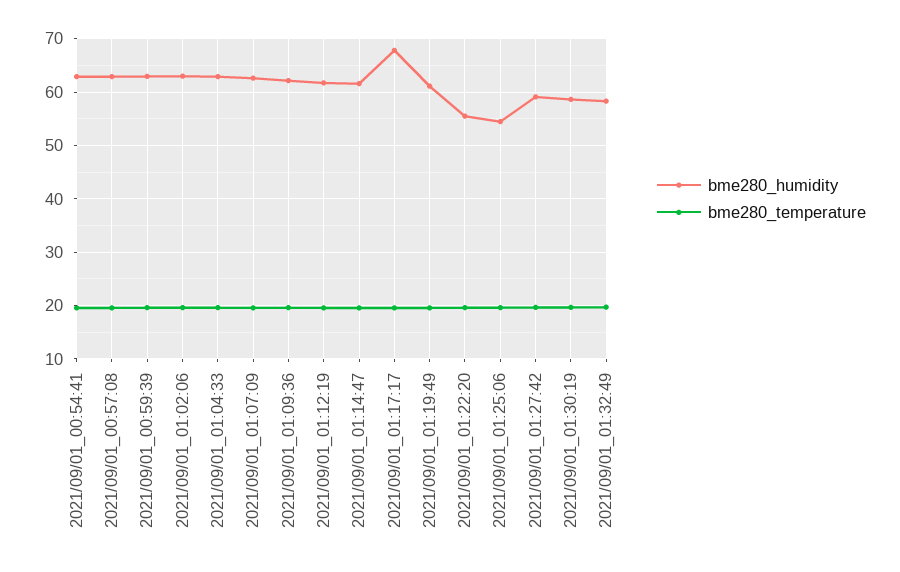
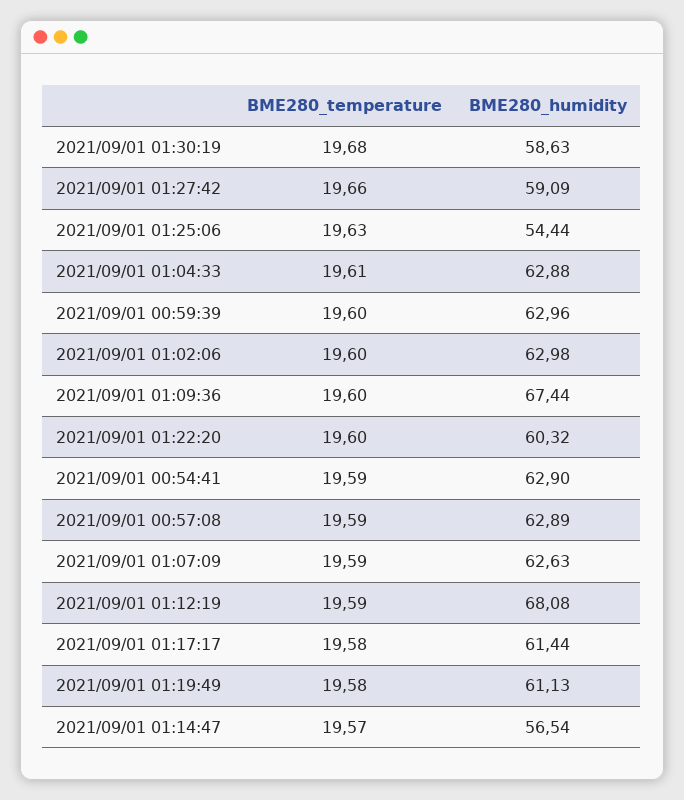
bme280_humidity, 2021/09/01_01:09:36: 62 -> 67.44
bme280_humidity, 2021/09/01_01:12:19: 62 -> 68.08
bme280_humidity, 2021/09/01_01:14:47: 62 -> 56.54
bme280_humidity, 2021/09/01_01:17:17: 68 -> 61.44
bme280_humidity, 2021/09/01_01:22:20: 56 -> 60.32
bme280_humidity, 2021/09/01_01:32:49: 58 -> none
bme280_temperature, 2021/09/01_01:32:49: 20 -> none

